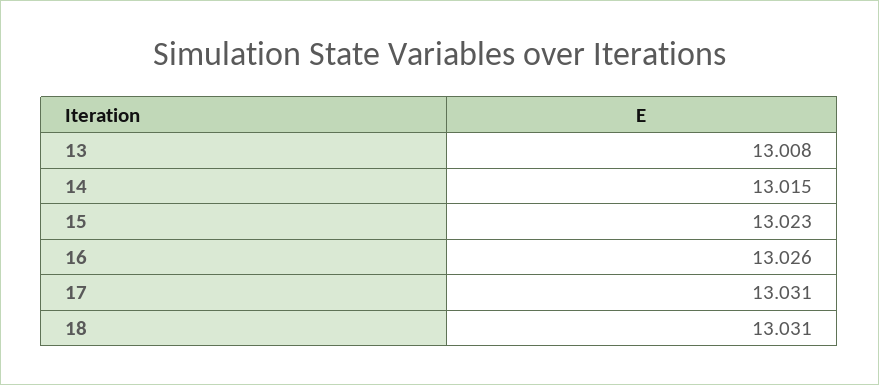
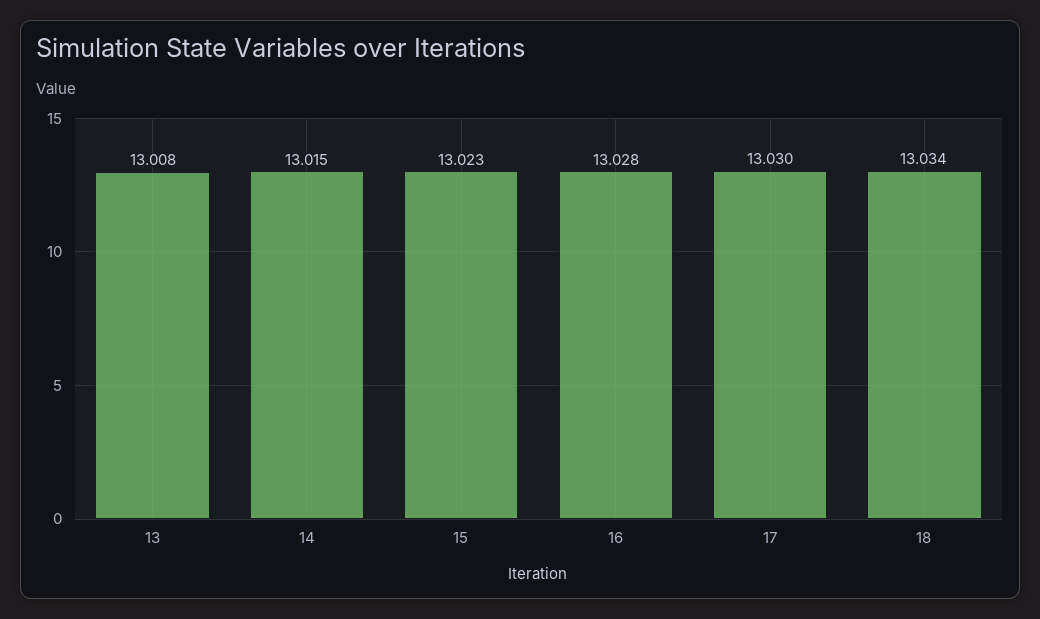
16: 13.026 -> 13.028
17: 13.031 -> 13.03
18: 13.031 -> 13.034

